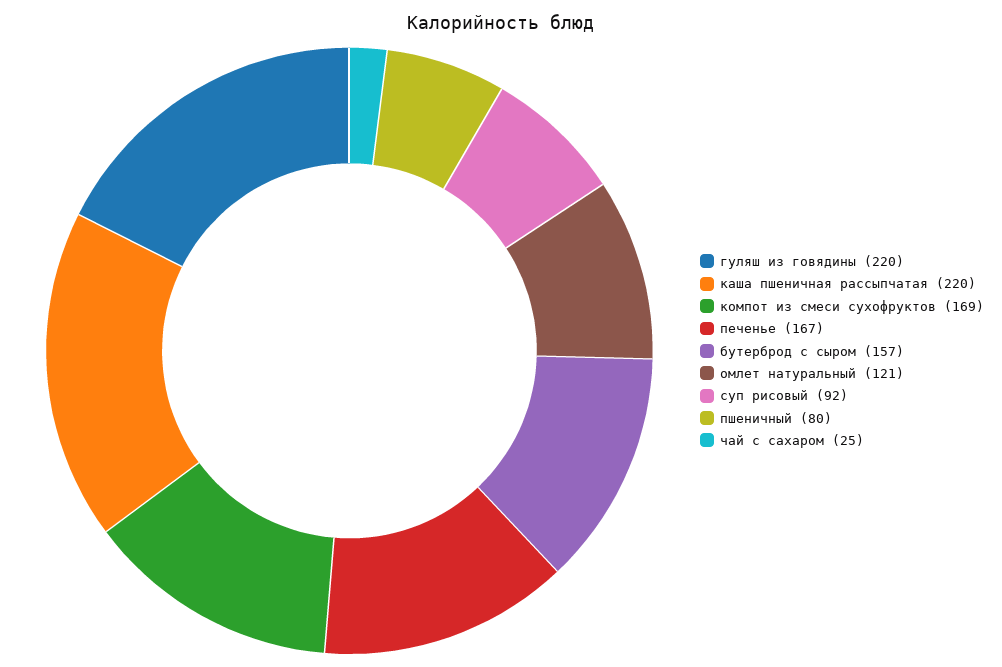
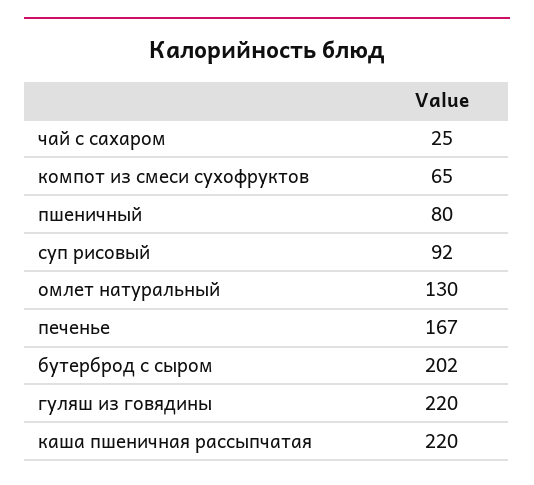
компот из смеси сухофруктов: 169 -> 65
бутерброд с сыром: 157 -> 202
омлет натуральный: 121 -> 130

